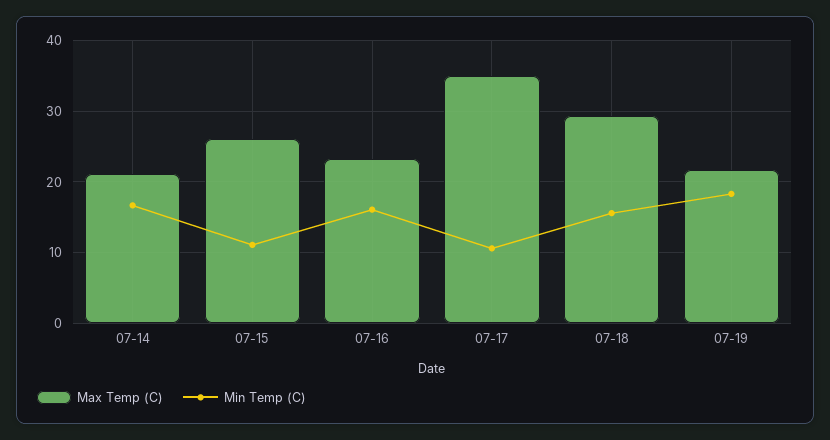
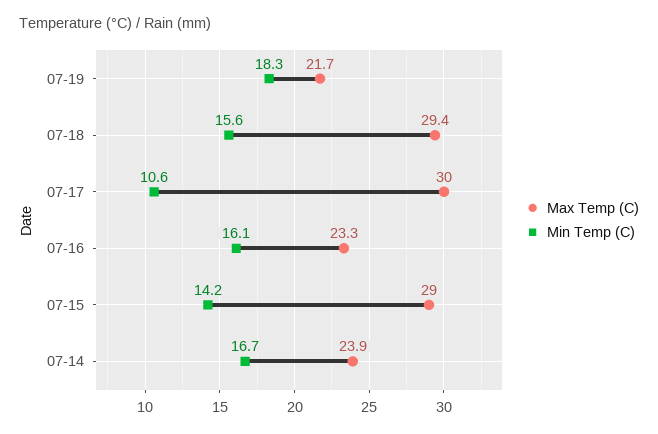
Max Temp (C), 07-14: 21 -> 23.9
Max Temp (C), 07-15: 26 -> 29
Min Temp (C), 07-15: 11 -> 14.2
Max Temp (C), 07-17: 35 -> 30

